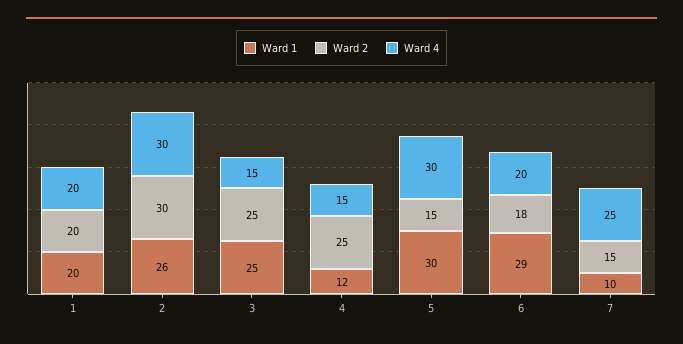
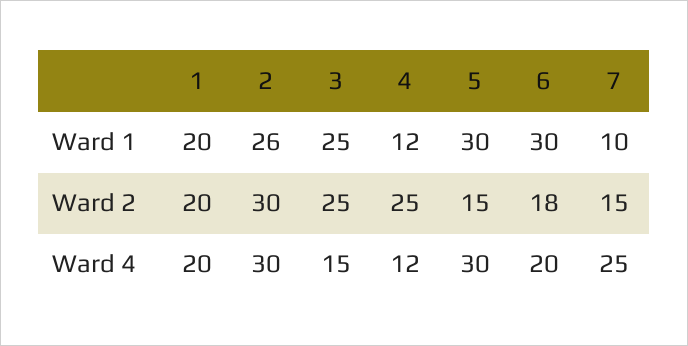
Ward 4, 4: 15 -> 12
Ward 1, 6: 29 -> 30

